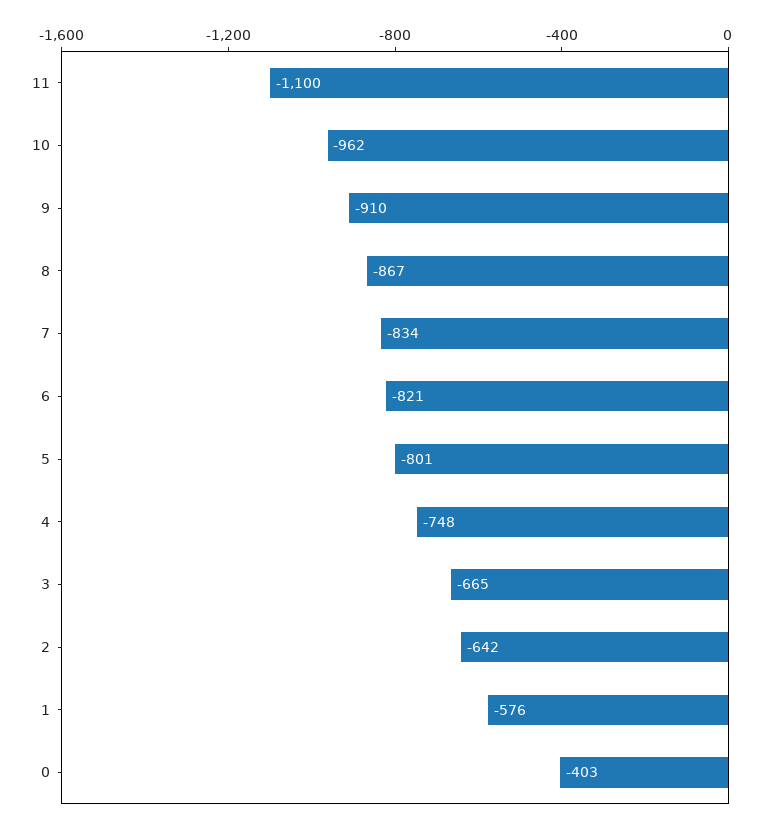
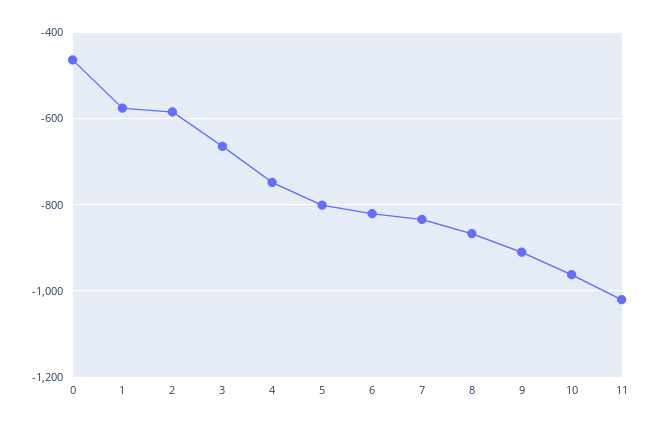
11: -1100 -> -1020
2: -642 -> -580
0: -403 -> -460

